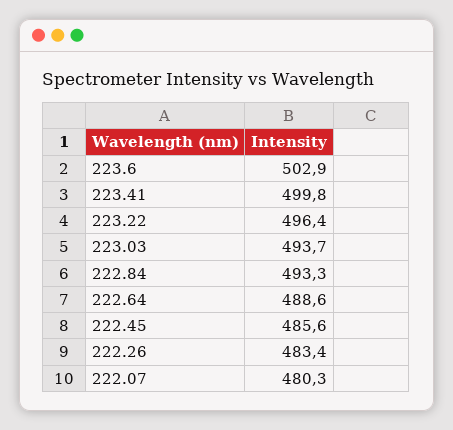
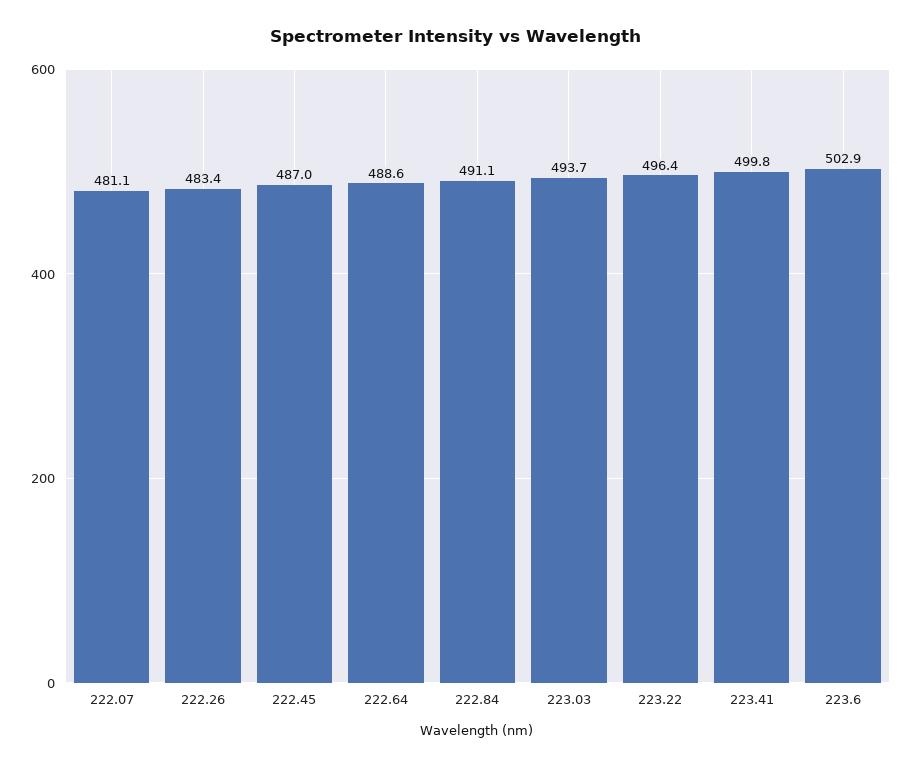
222.84: 493.3 -> 491.1
222.45: 485.6 -> 487
222.07: 480.3 -> 481.1

